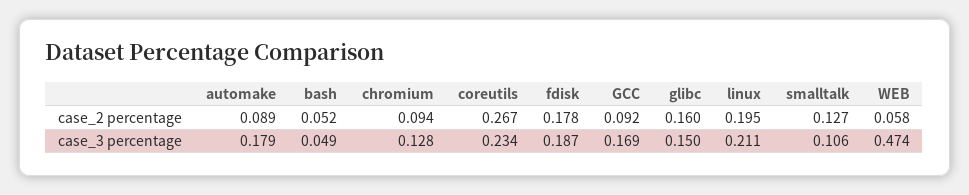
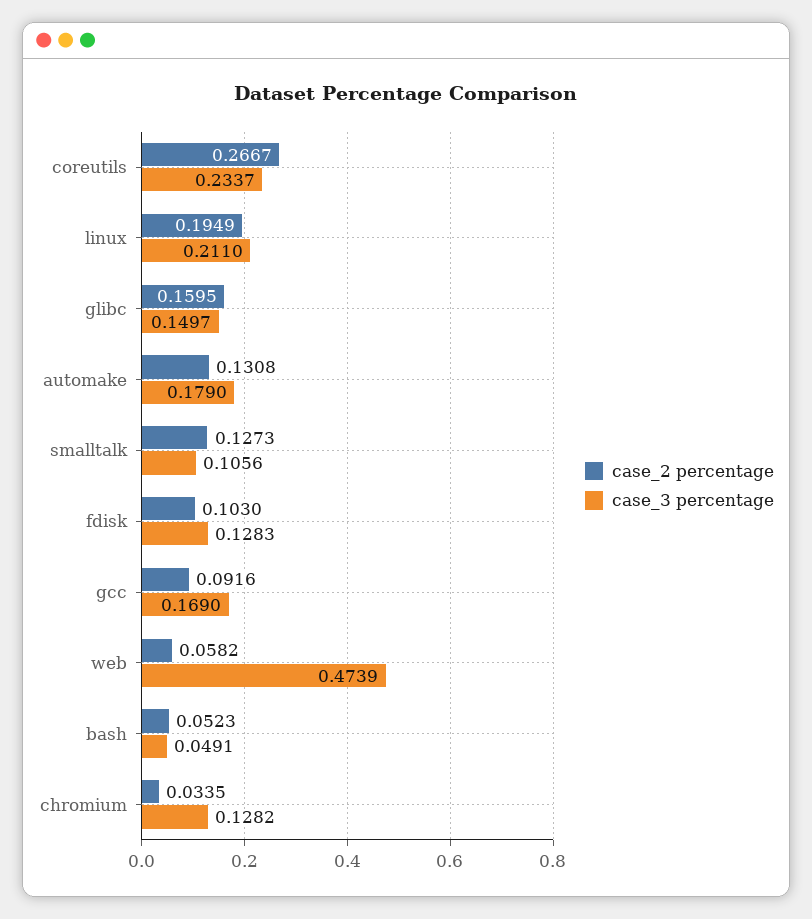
case_2 percentage, automake: 0.089 -> 0.1308
case_2 percentage, chromium: 0.094 -> 0.0335
case_2 percentage, fdisk: 0.178 -> 0.103
case_3 percentage, fdisk: 0.187 -> 0.1283

